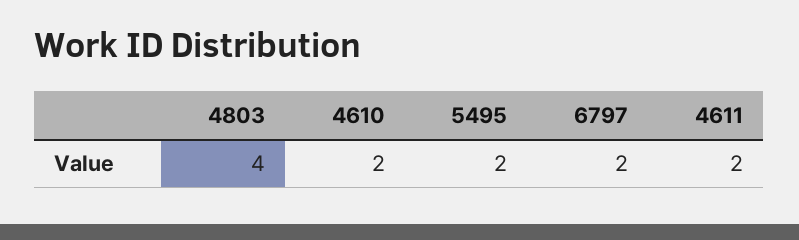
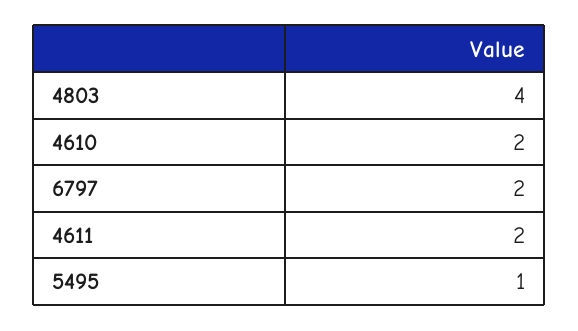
5495: 2 -> 1

